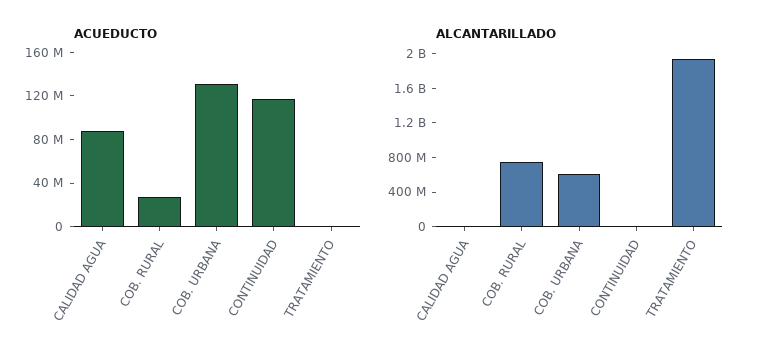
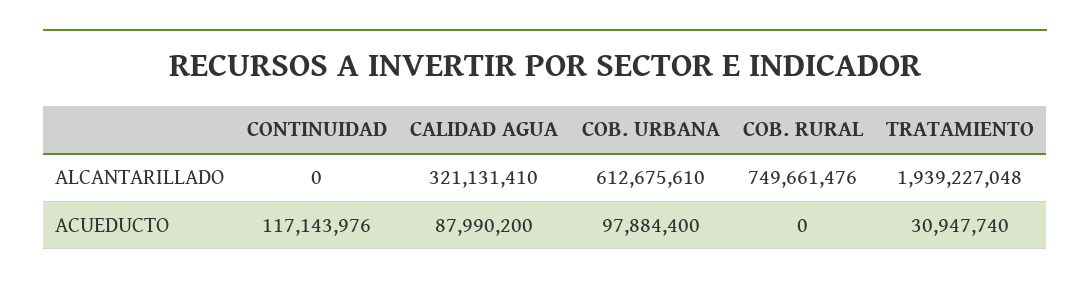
ACUEDUCTO, COB. RURAL: 30000000 -> 0
ACUEDUCTO, COB. URBANA: 130000000 -> 97884400
ACUEDUCTO, TRATAMIENTO: 0 -> 30947740
ALCANTARILLADO, CALIDAD AGUA: 0 -> 321131410

